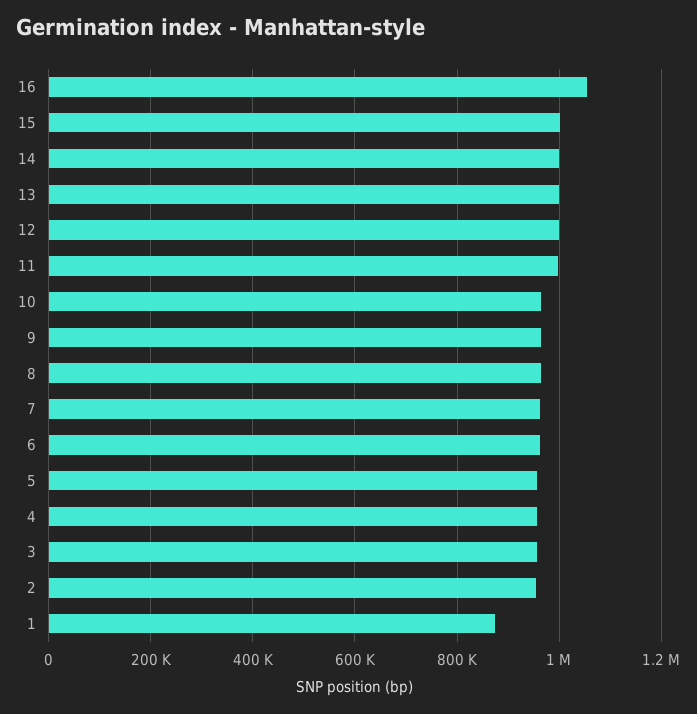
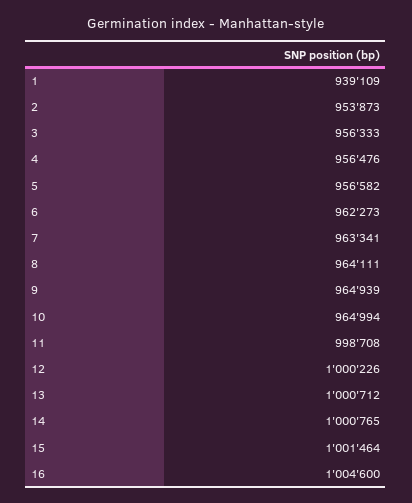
16: 1060000 -> 1004600
1: 880000 -> 939109

